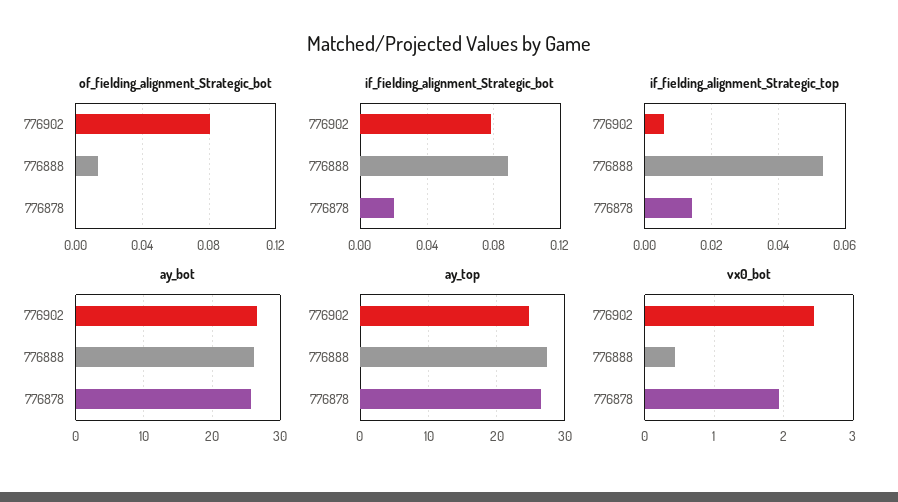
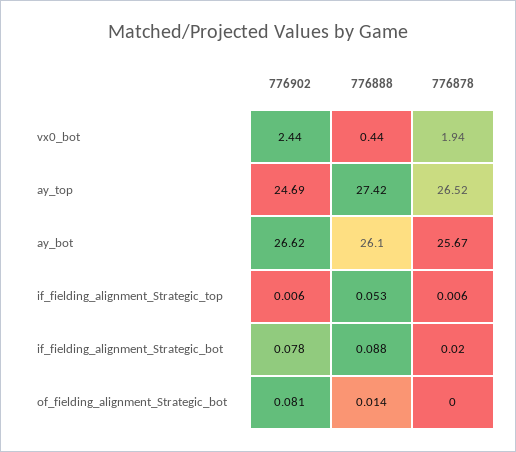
if_fielding_alignment_Strategic_top, 776878: 0.014 -> 0.006

